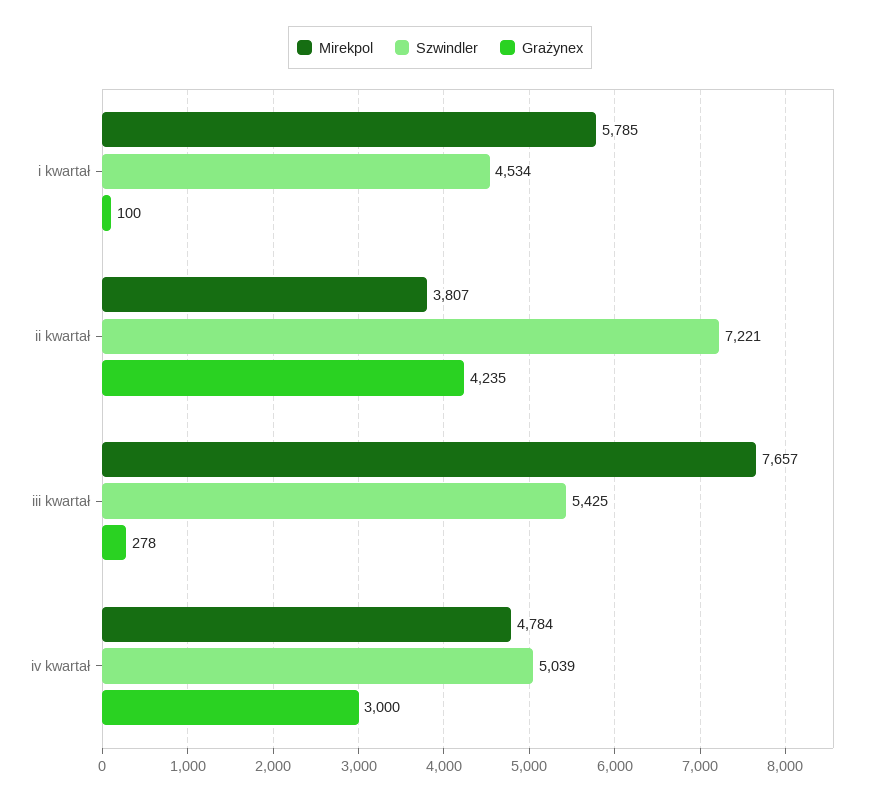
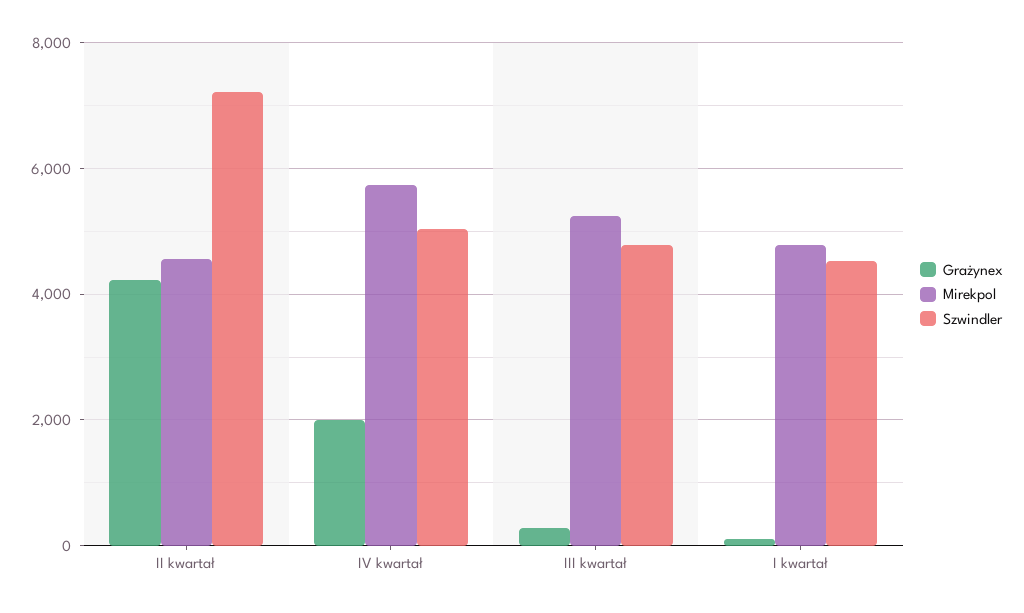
Mirekpol, i kwartał: 5785 -> 4800
Mirekpol, ii kwartał: 3807 -> 4600
Mirekpol, iii kwartał: 7657 -> 5200
Szwindler, iii kwartał: 5425 -> 4800
Mirekpol, iv kwartał: 4784 -> 5800
Grażynex, iv kwartał: 3000 -> 2000

